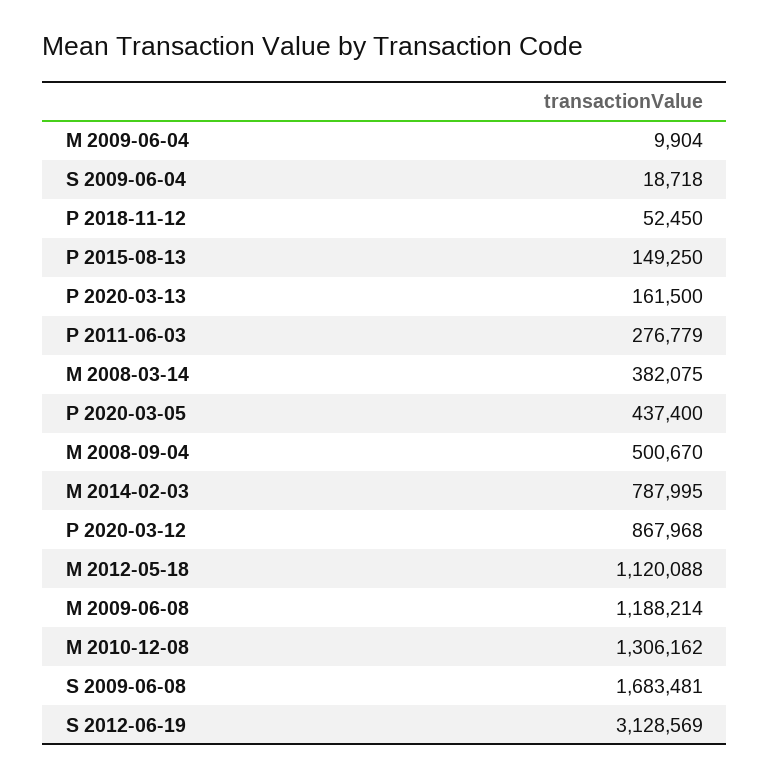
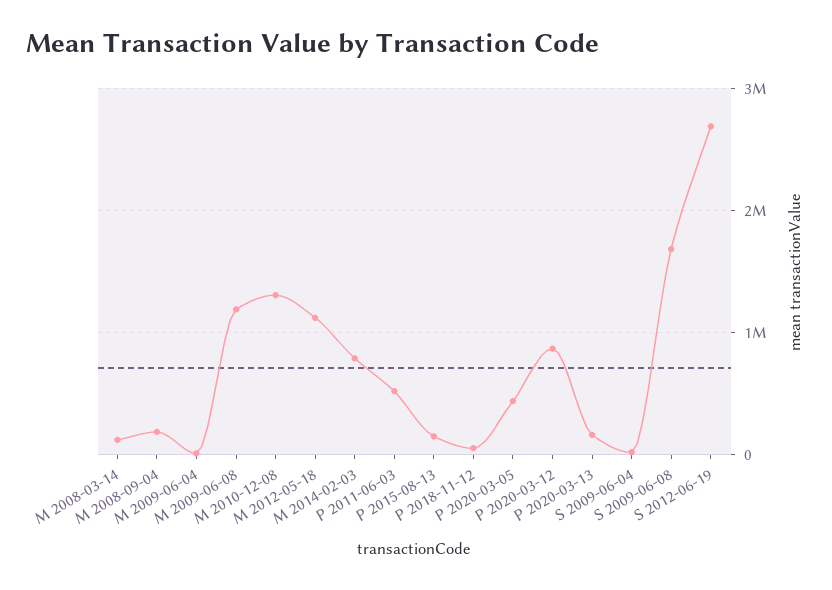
P 2011-06-03: 276779 -> 500000
M 2008-03-14: 382075 -> 100000
M 2008-09-04: 500670 -> 200000
S 2012-06-19: 3128569 -> 2700000

